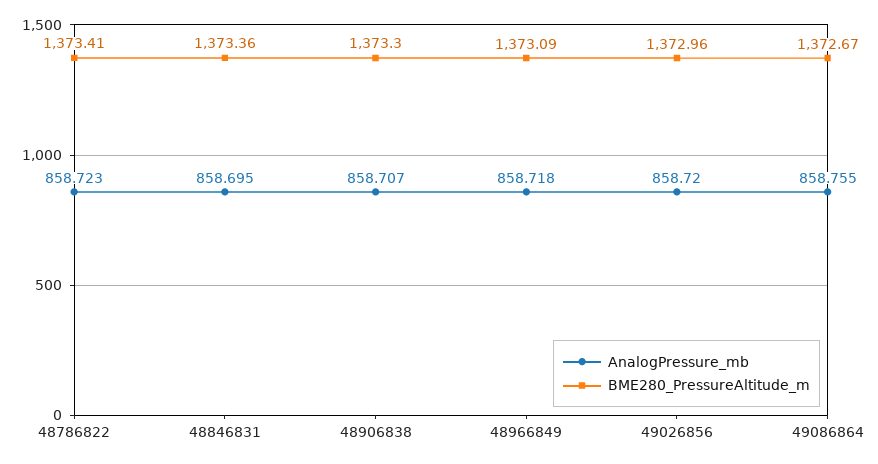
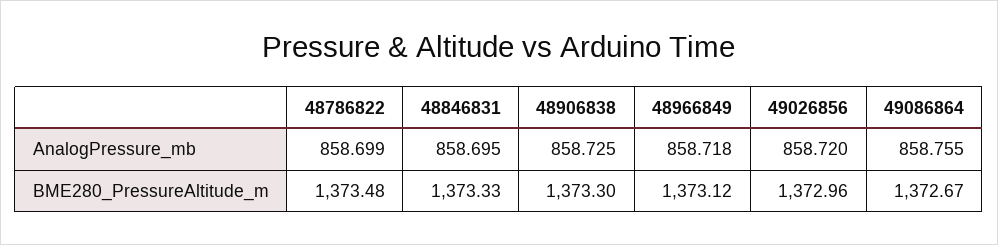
AnalogPressure_mb, 48786822: 858.723 -> 858.699
BME280_PressureAltitude_m, 48786822: 1373.41 -> 1373.48
BME280_PressureAltitude_m, 48846831: 1373.36 -> 1373.33
AnalogPressure_mb, 48906838: 858.707 -> 858.725
BME280_PressureAltitude_m, 48966849: 1373.09 -> 1373.12

